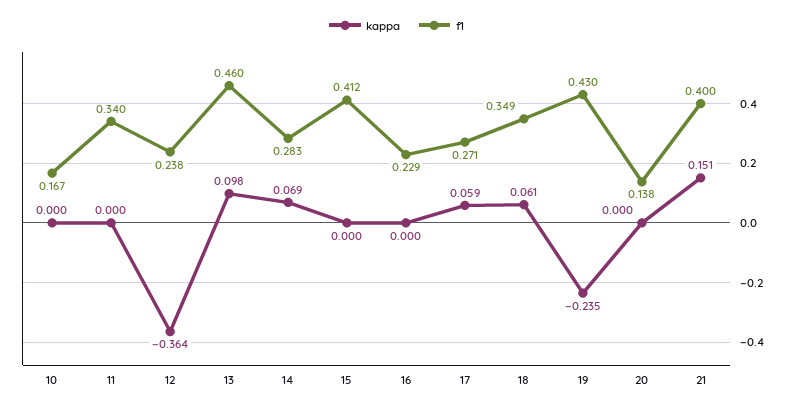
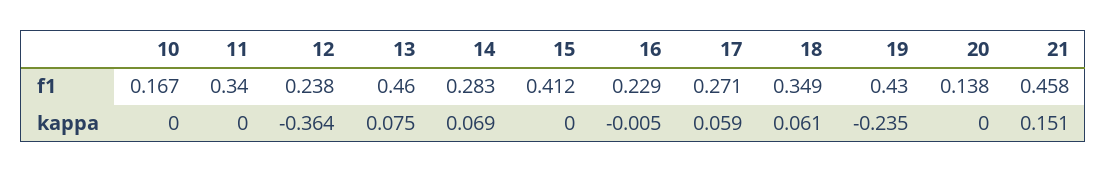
kappa, 13: 0.098 -> 0.075
kappa, 16: 0 -> -0.005
f1, 21: 0.4 -> 0.458

